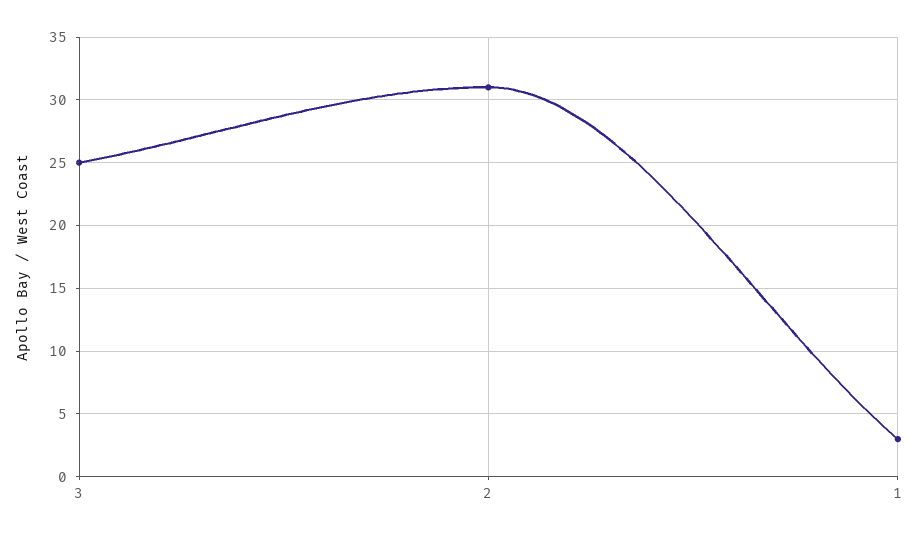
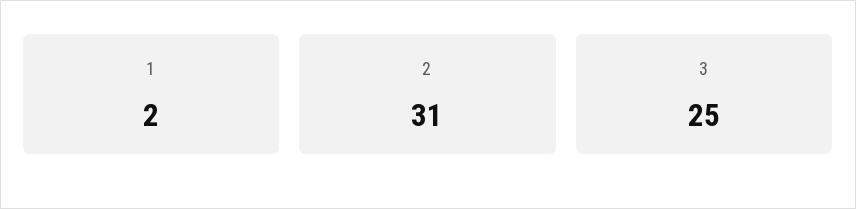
1: 3 -> 2

